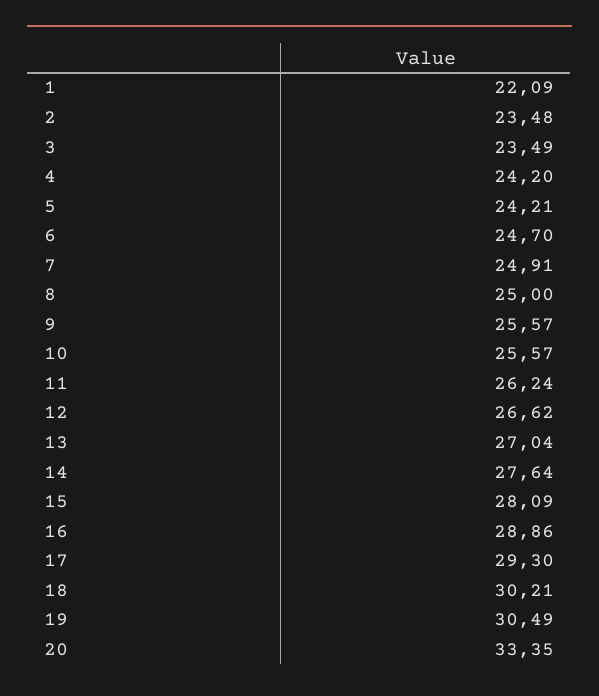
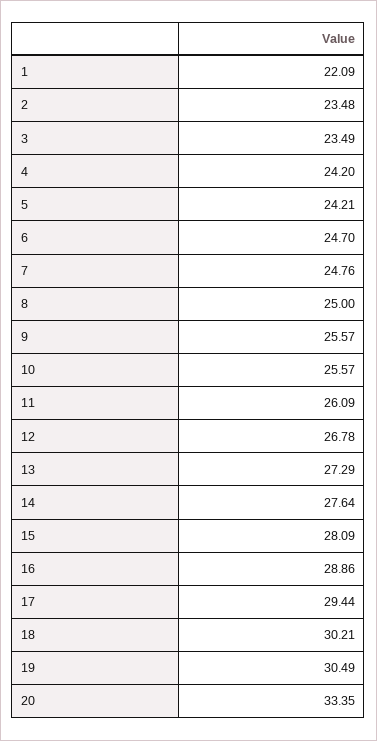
7: 24.91 -> 24.76
11: 26.24 -> 26.09
12: 26.62 -> 26.78
13: 27.04 -> 27.29
17: 29.3 -> 29.44

